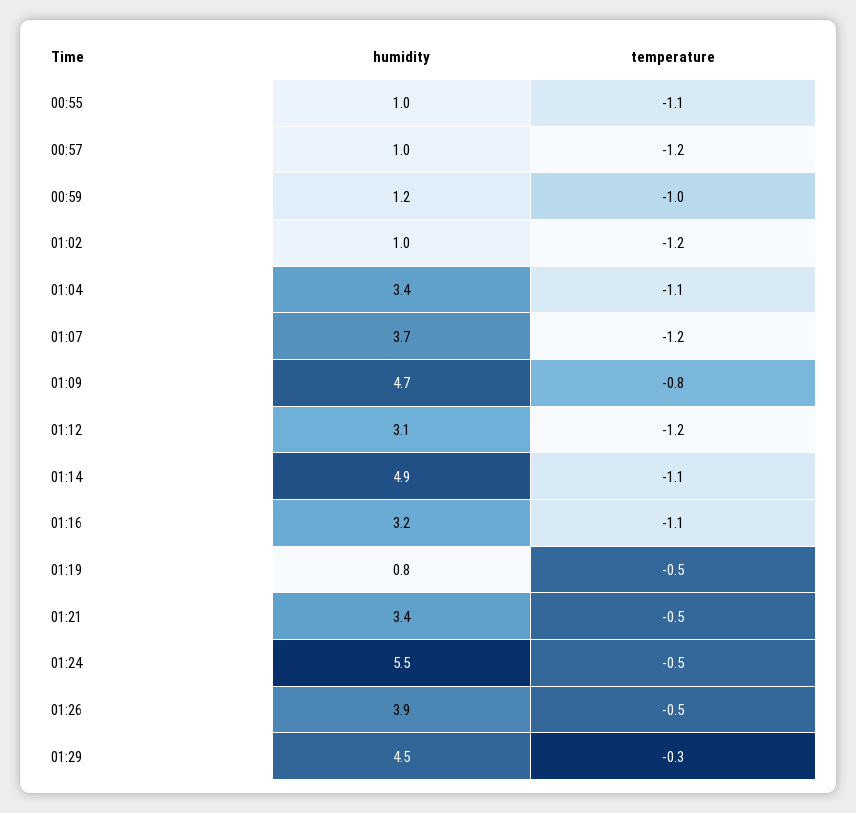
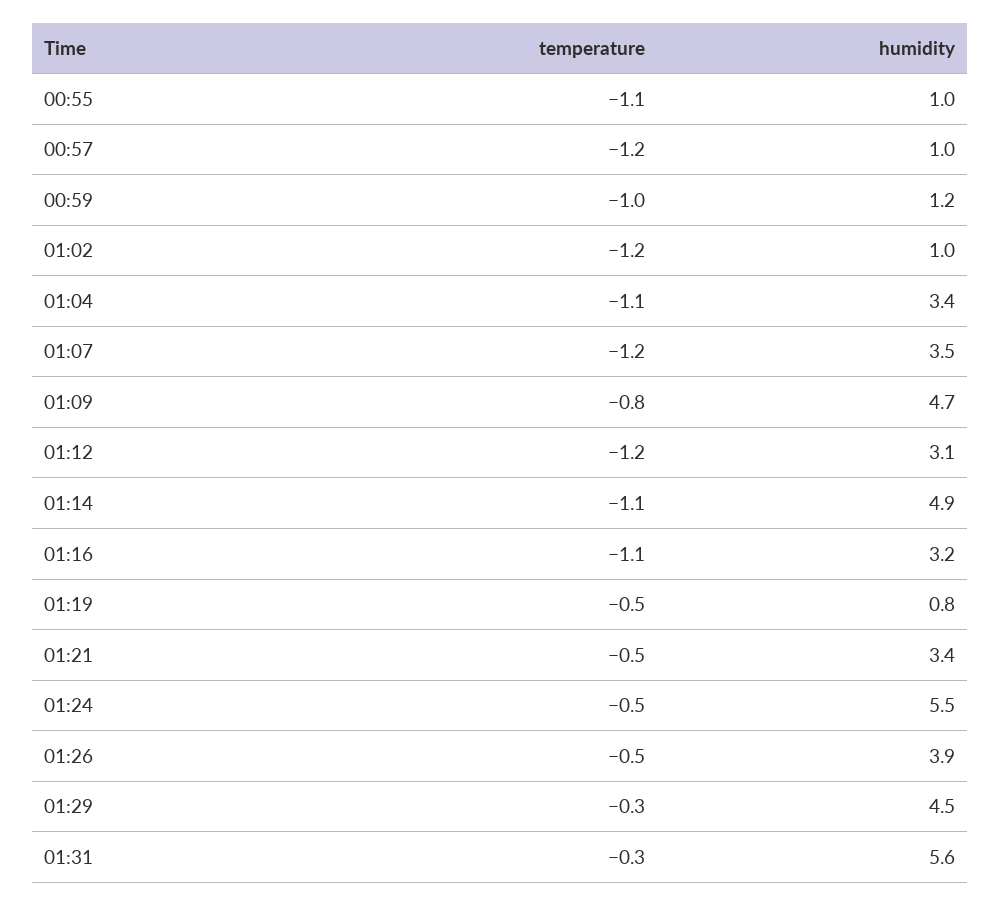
humidity, 01:07: 3.7 -> 3.5
temperature, 01:31: none -> -0.3
humidity, 01:31: none -> 5.6

